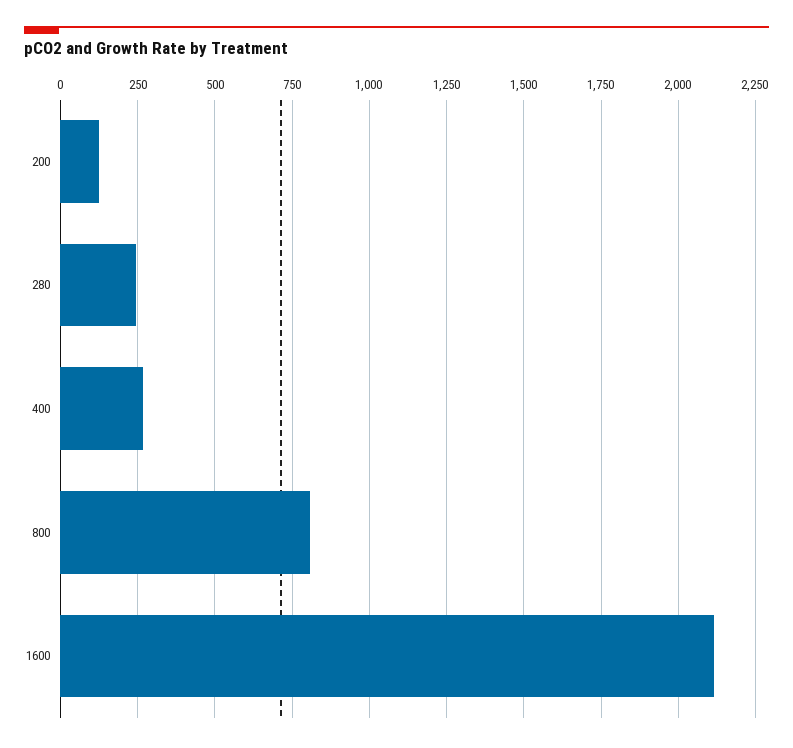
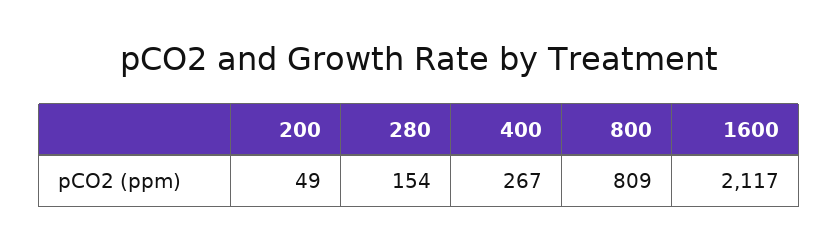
200: 125 -> 49
280: 250 -> 154

